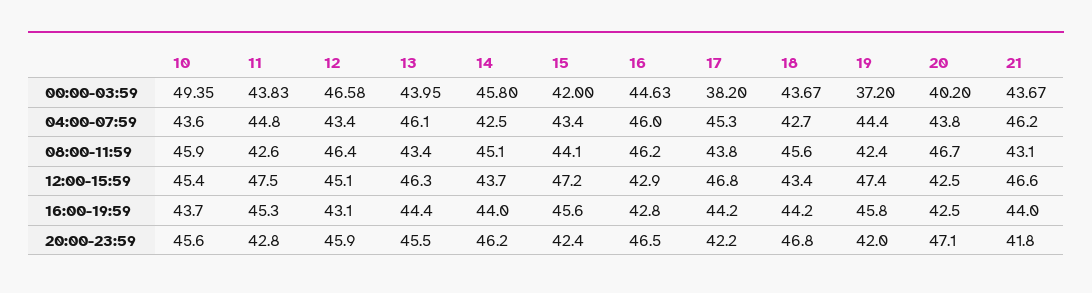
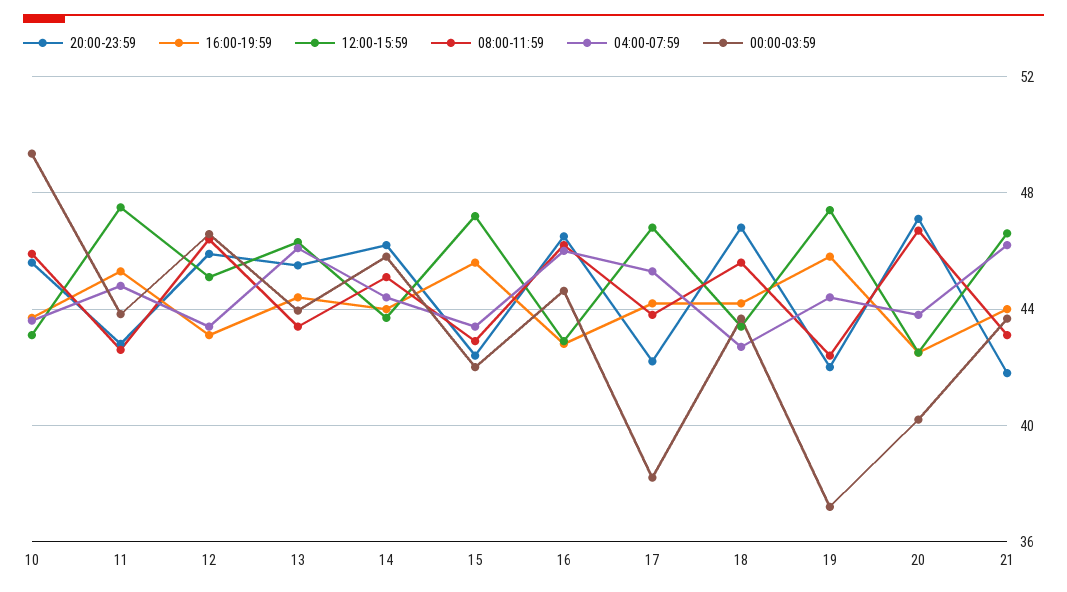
04:00-07:59, 14: 42.5 -> 44.5
08:00-11:59, 15: 44.1 -> 43
12:00-15:59, 10: 45.4 -> 43

